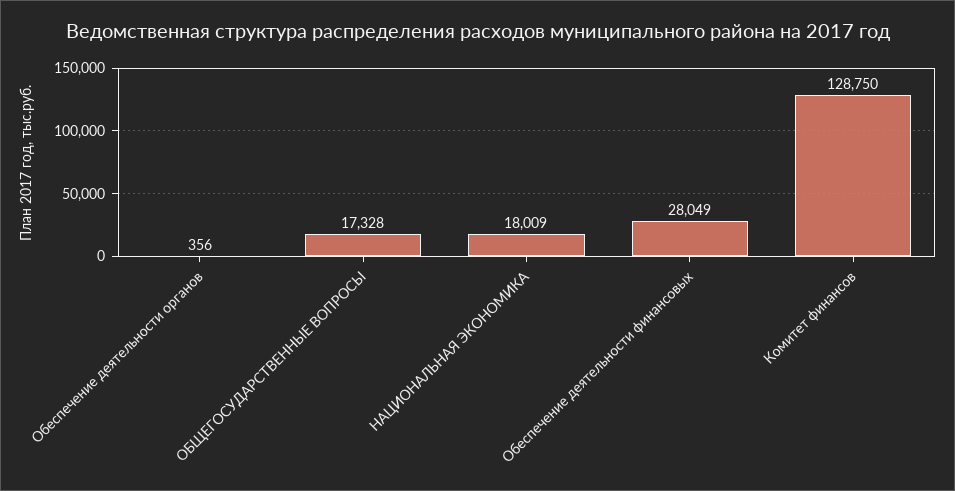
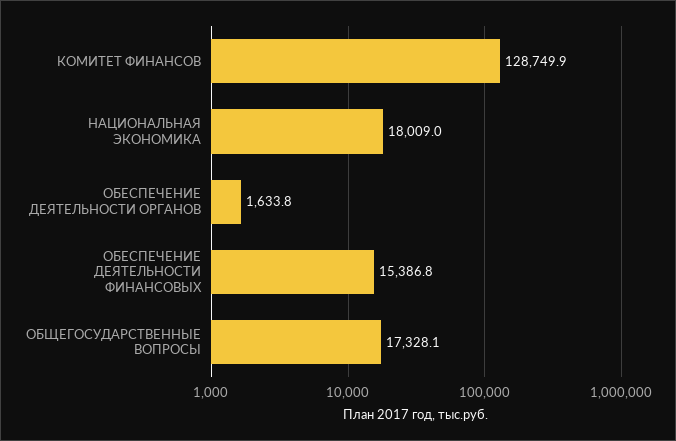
Обеспечение деятельности органов: 356 -> 1633.8
Обеспечение деятельности финансовых: 28049 -> 15386.8

